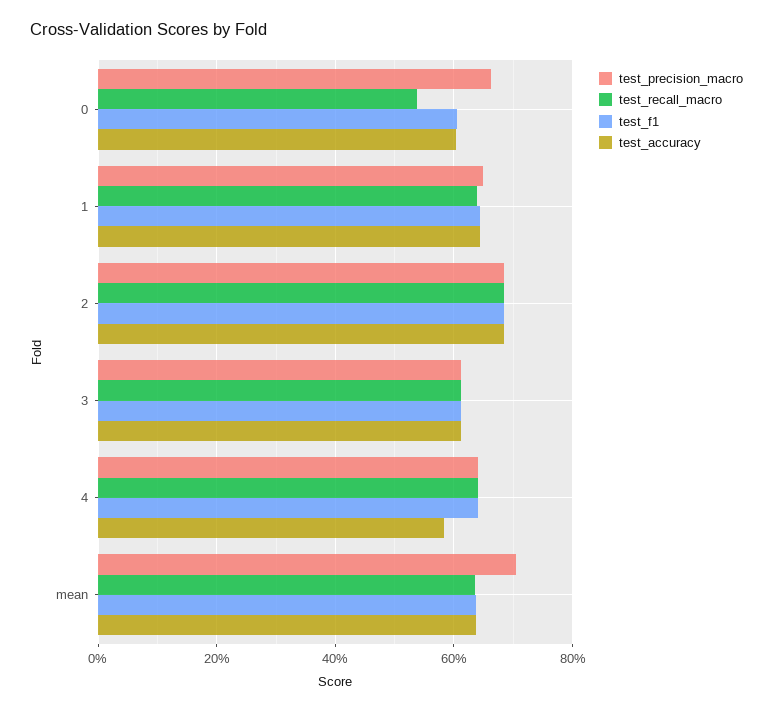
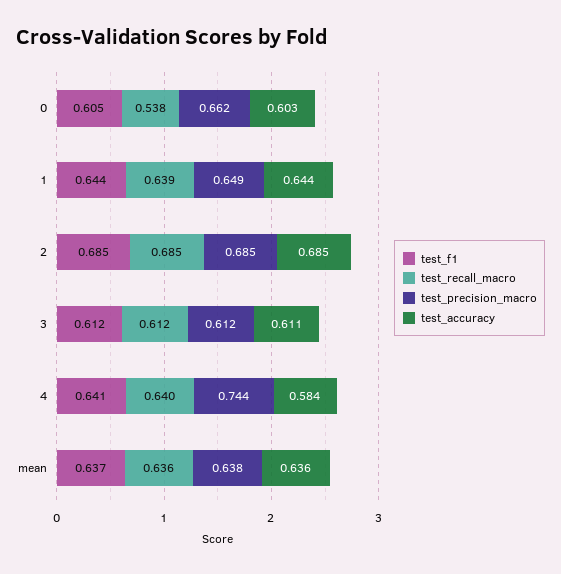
test_precision_macro, 4: 0.64 -> 0.744
test_precision_macro, mean: 0.7 -> 0.638

